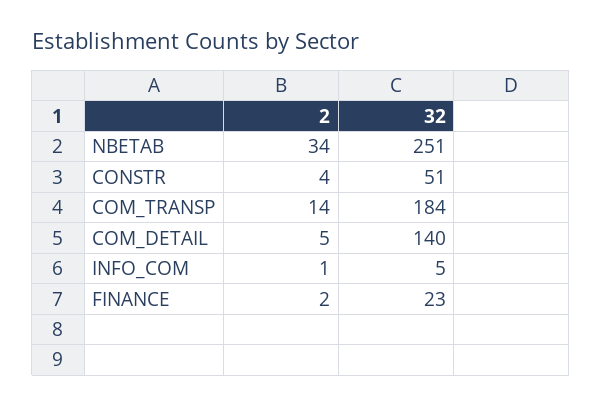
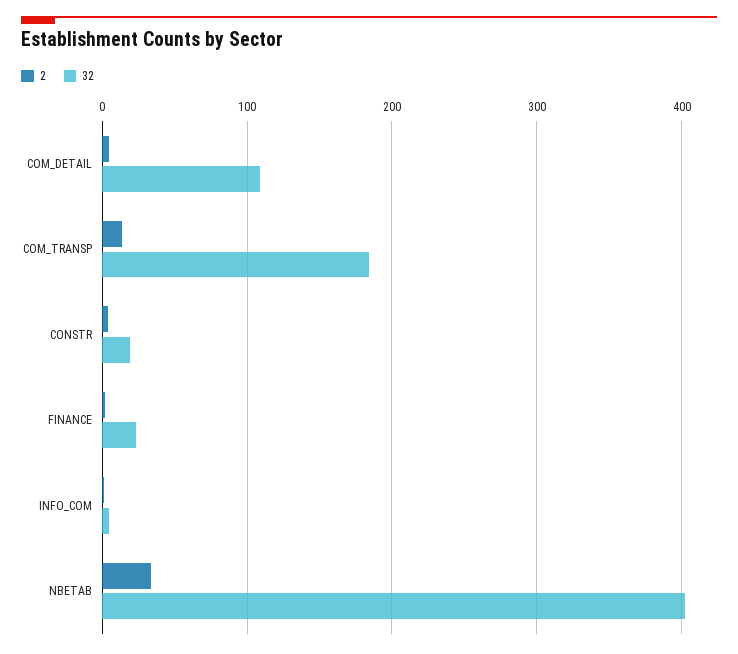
32, NBETAB: 251 -> 400
32, CONSTR: 51 -> 20
32, COM_DETAIL: 140 -> 110

